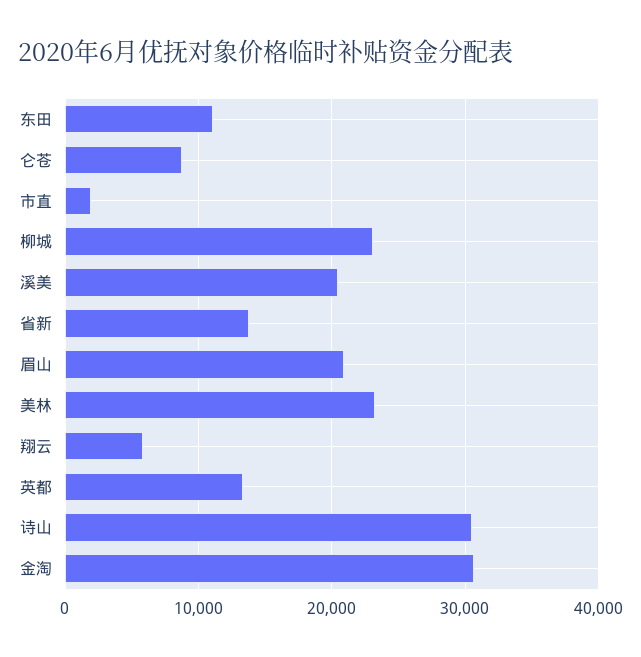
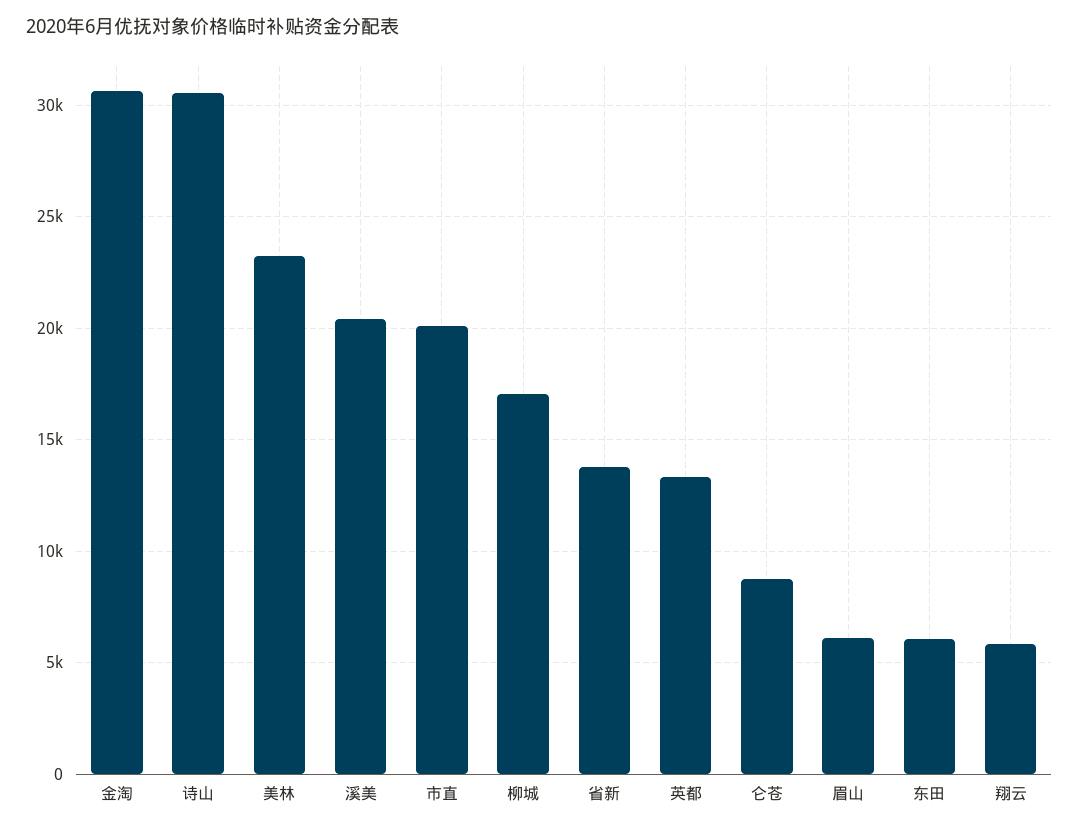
东田: 11000 -> 6000
市直: 2000 -> 20000
柳城: 23000 -> 17000
眉山: 21000 -> 6000

